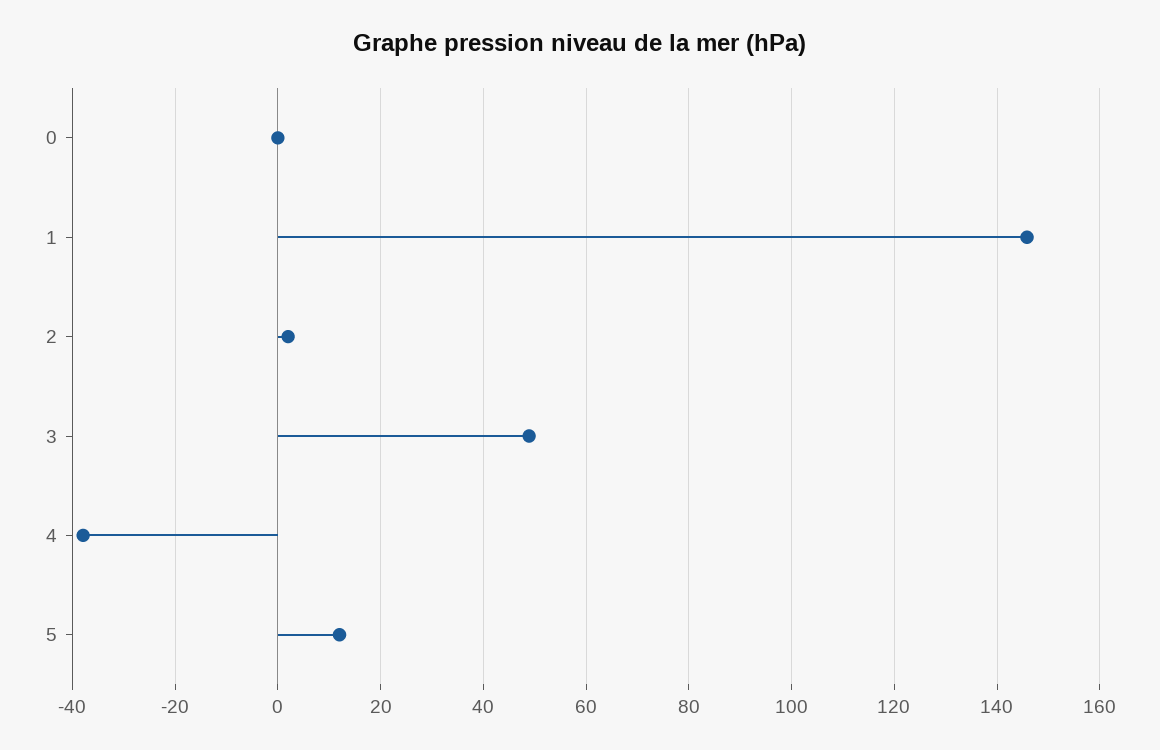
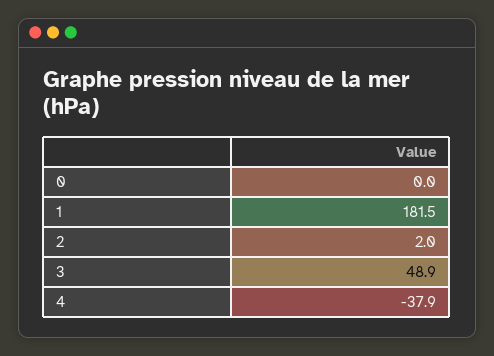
1: 146 -> 181.5
5: 12 -> none

